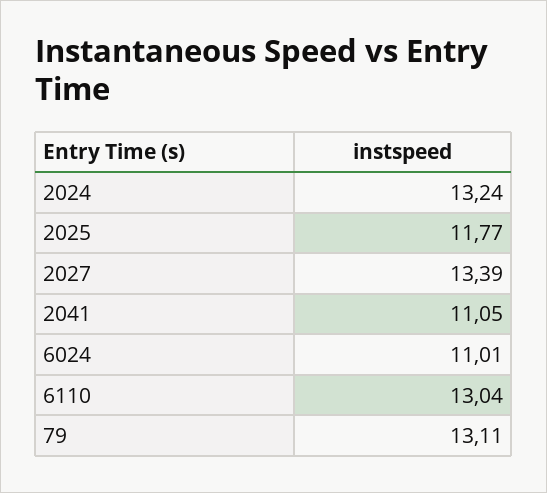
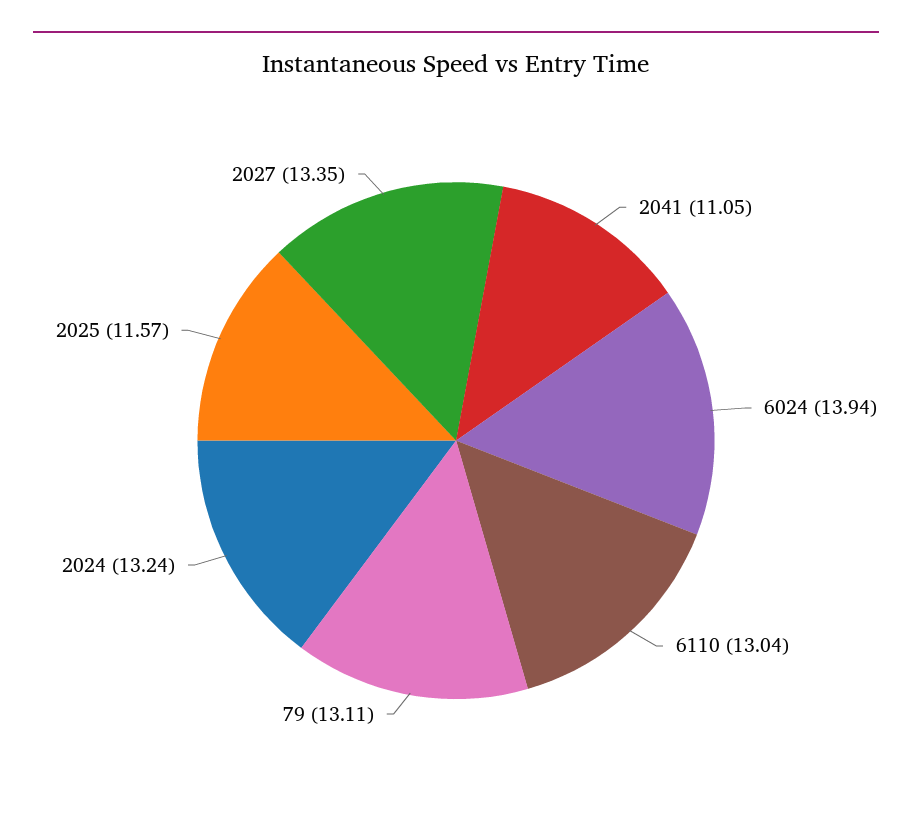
2025: 11.77 -> 11.57
2027: 13.39 -> 13.35
6024: 11.01 -> 13.94

